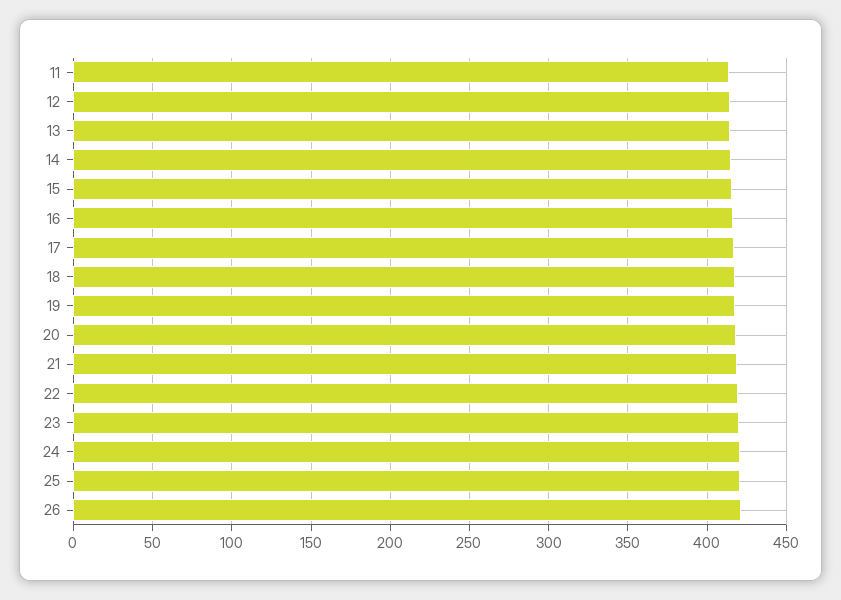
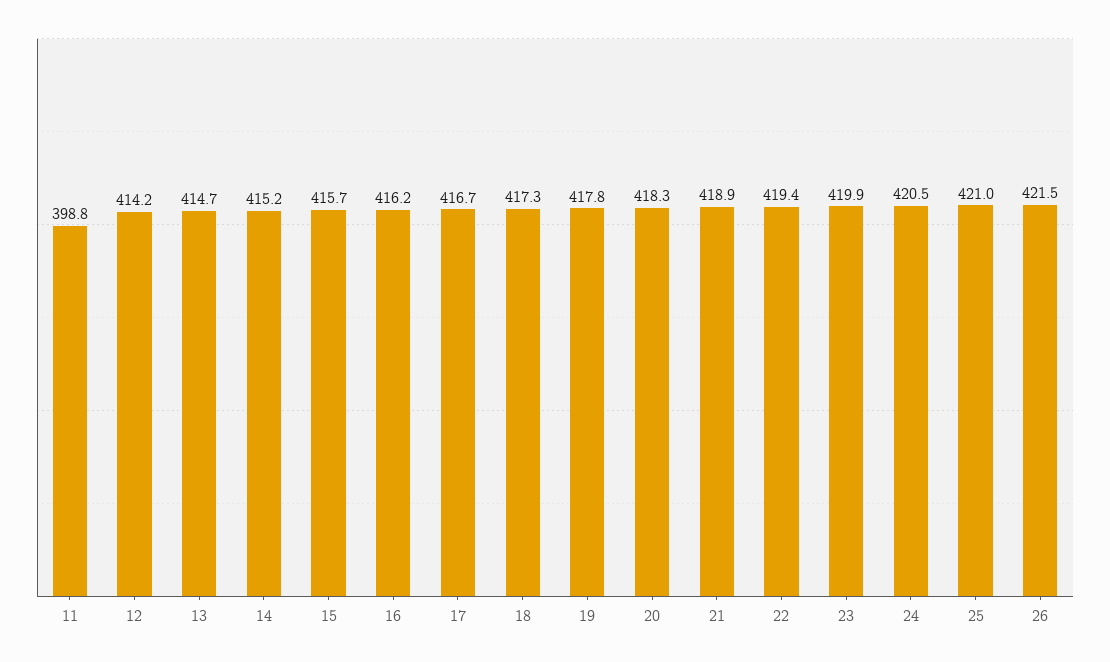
11: 415 -> 398.8

